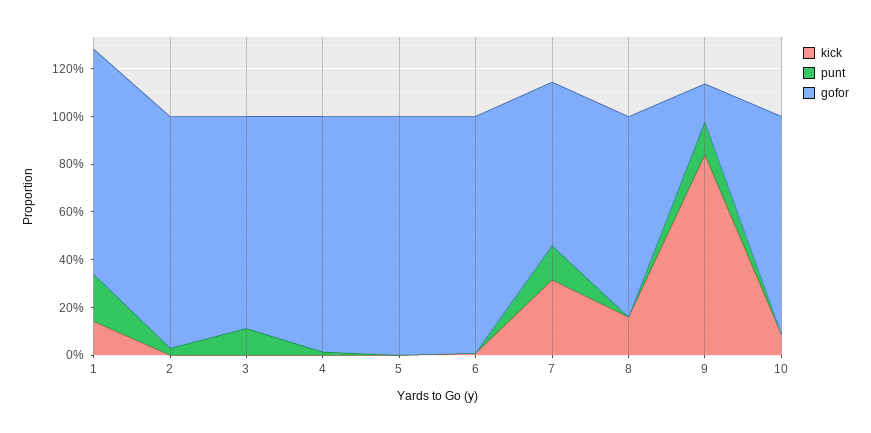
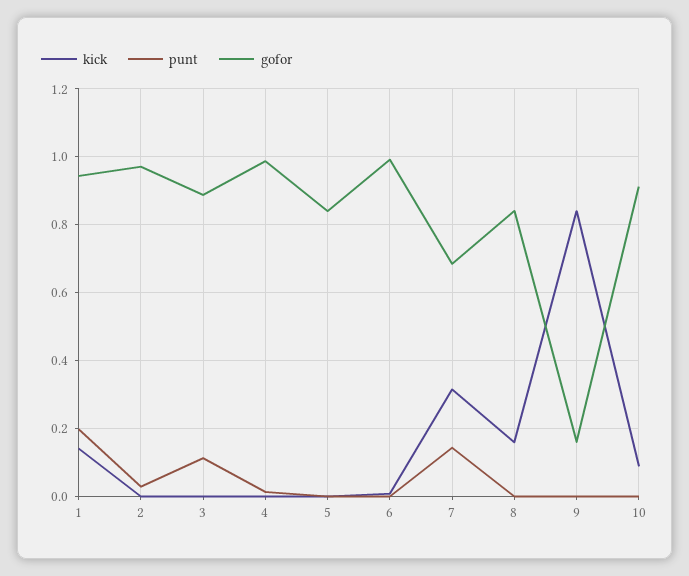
gofor, 5: 1 -> 0.84
punt, 9: 0.15 -> 0

